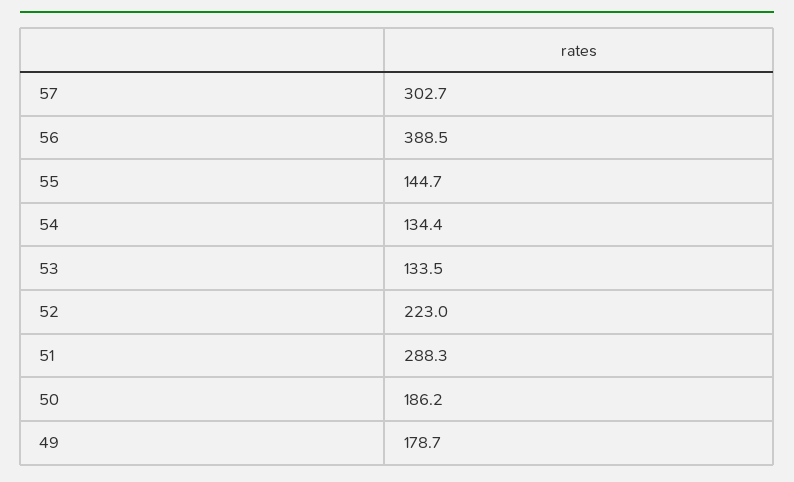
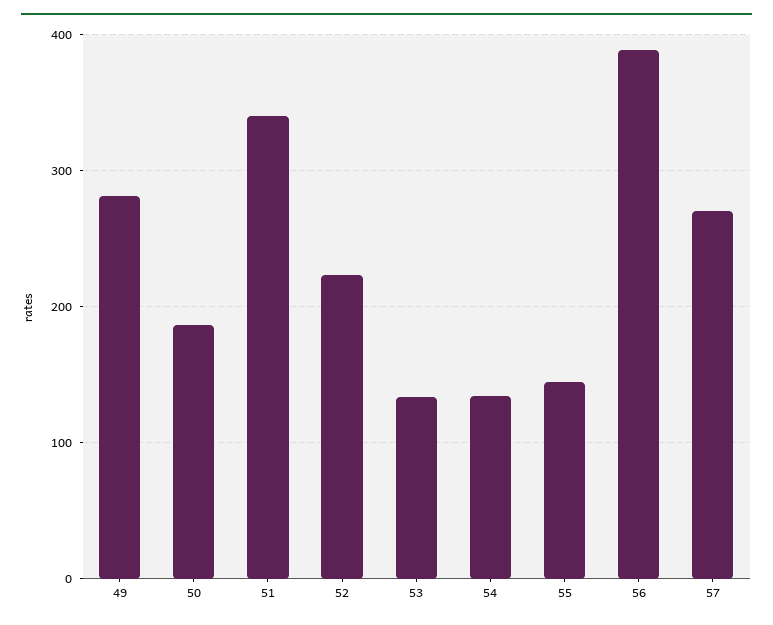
57: 302.7 -> 270
51: 288.3 -> 340
49: 178.7 -> 280

